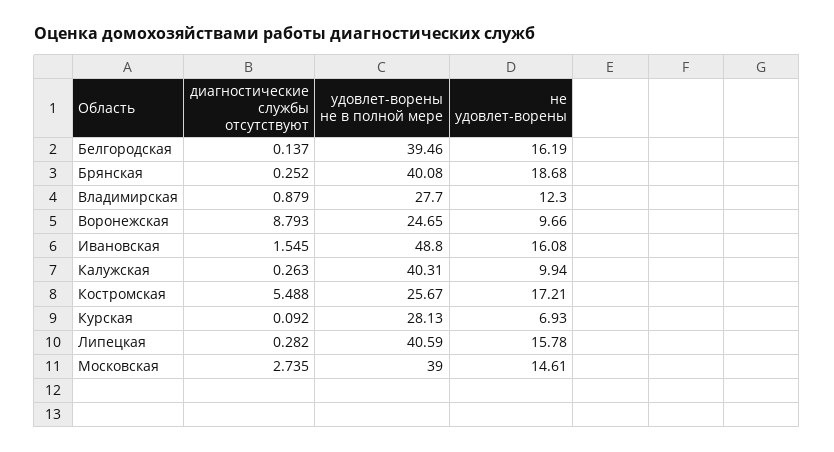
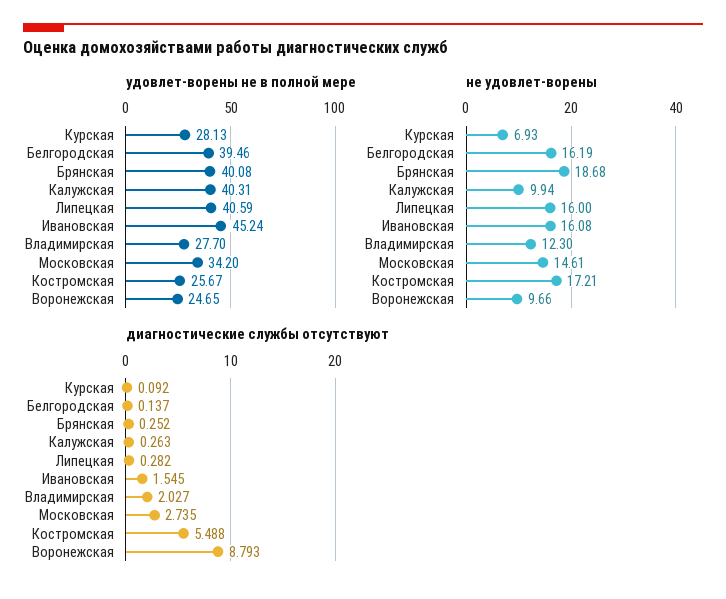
диагностические службы отсутствуют, Bладимирская: 0.879 -> 2.027
удовлет-ворены не в полной мере, Ивановская: 48.8 -> 45.24
не удовлет-ворены, Липецкая: 15.78 -> 16
удовлет-ворены не в полной мере, Московская: 39 -> 34.2

